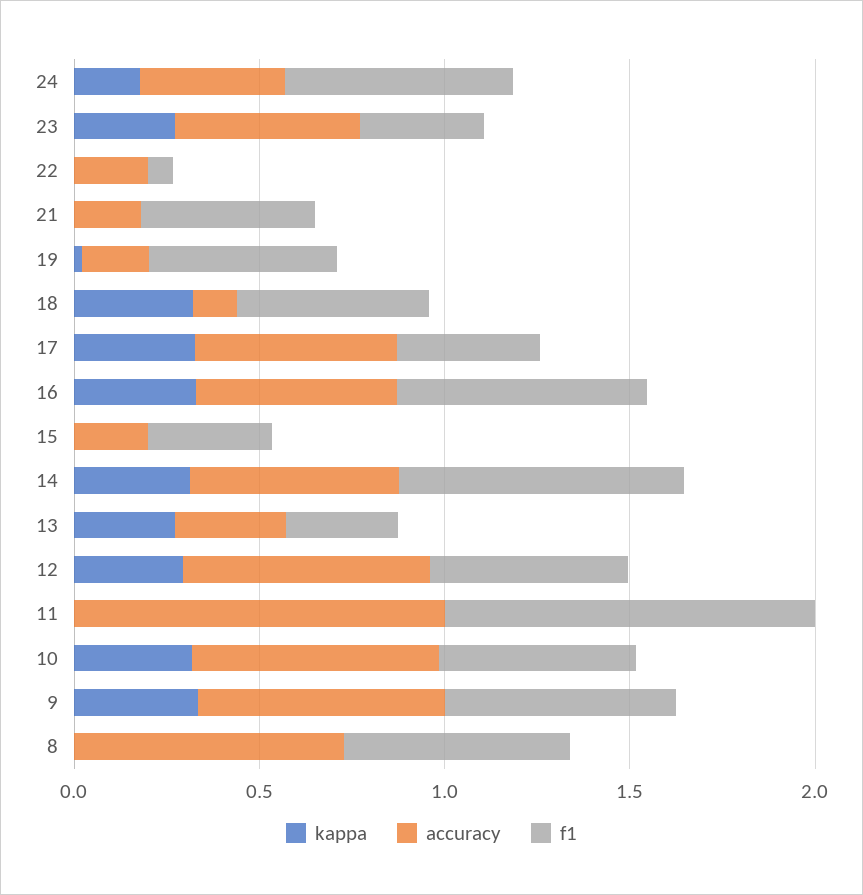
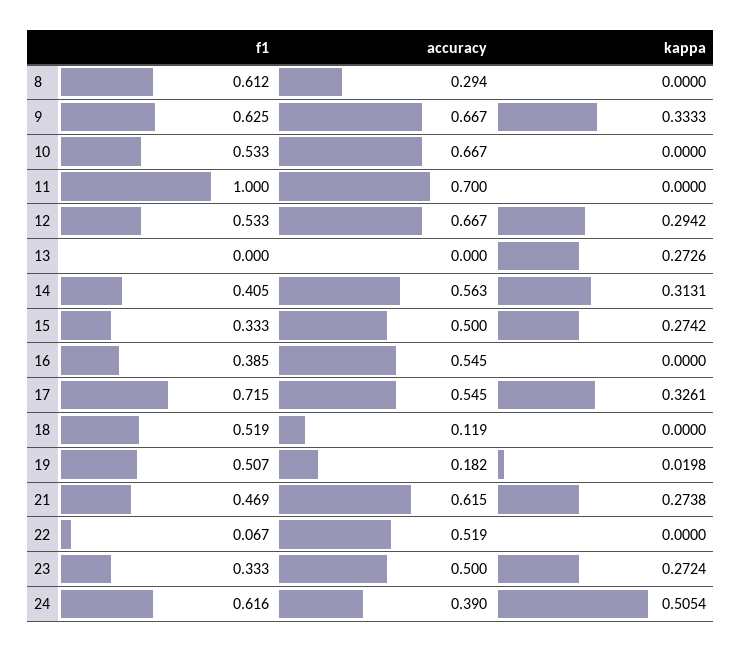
kappa, 24: 0.2 -> 0.5054
accuracy, 22: 0.2 -> 0.519
kappa, 21: 0 -> 0.2738
accuracy, 21: 0.2 -> 0.615
kappa, 18: 0.3 -> 0
f1, 17: 0.4 -> 0.715
kappa, 16: 0.3 -> 0
f1, 16: 0.7 -> 0.385
kappa, 15: 0 -> 0.2742
accuracy, 15: 0.2 -> 0.5
f1, 14: 0.8 -> 0.405
accuracy, 13: 0.3 -> 0
f1, 13: 0.3 -> 0
accuracy, 11: 1 -> 0.7
kappa, 10: 0.3 -> 0
accuracy, 8: 0.7 -> 0.294

